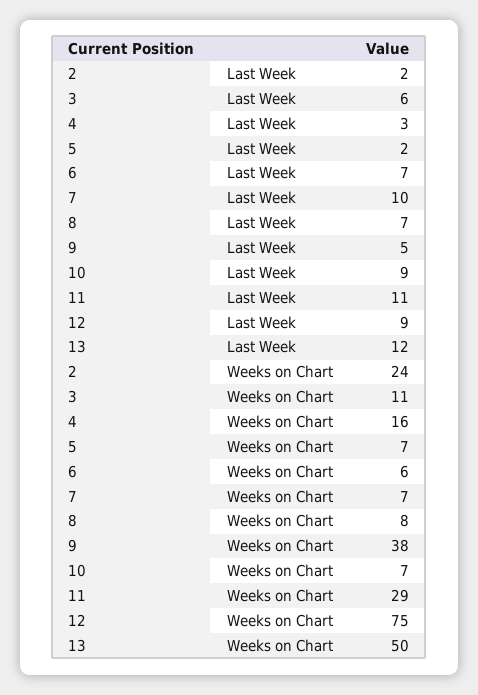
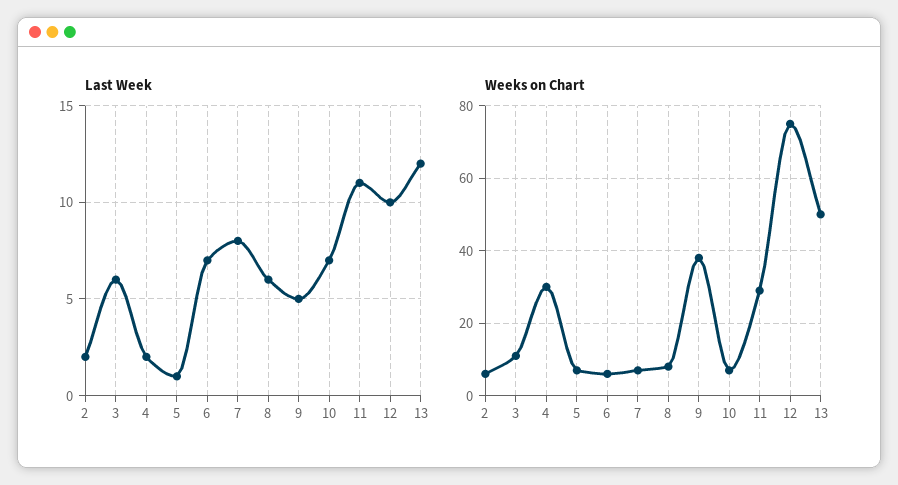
Last Week, 4: 3 -> 2
Last Week, 5: 2 -> 1
Last Week, 7: 10 -> 8
Last Week, 8: 7 -> 6
Last Week, 10: 9 -> 7
Last Week, 12: 9 -> 10
Weeks on Chart, 2: 24 -> 5
Weeks on Chart, 4: 16 -> 30

